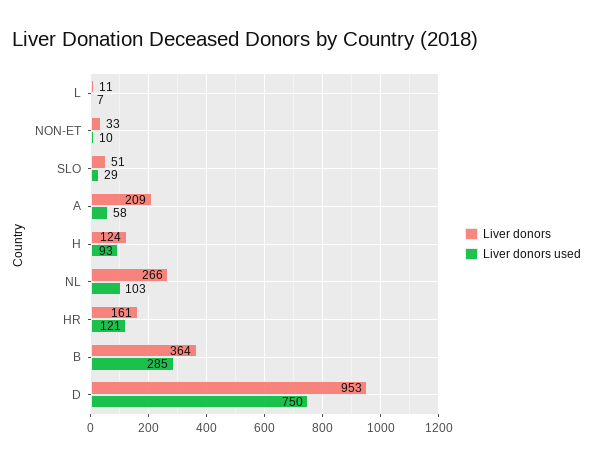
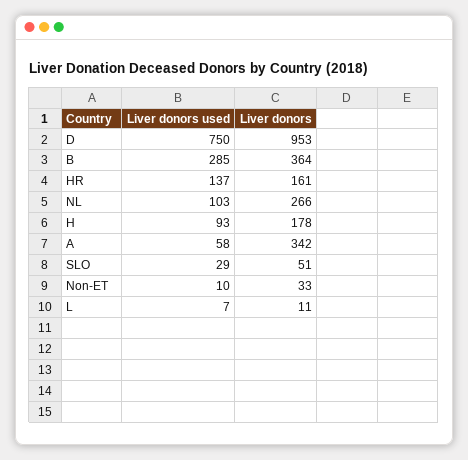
Liver donors, A: 209 -> 342
Liver donors, H: 124 -> 178
Liver donors used, HR: 121 -> 137

